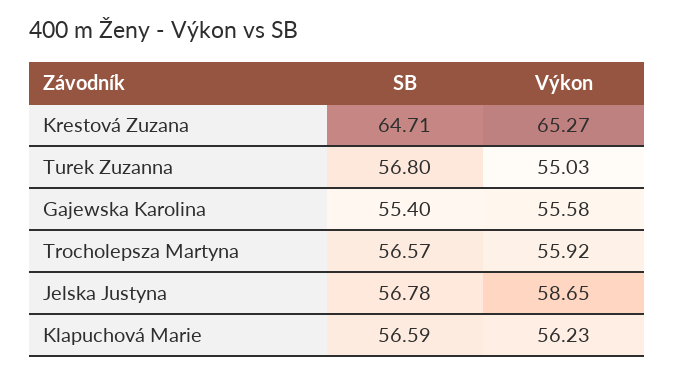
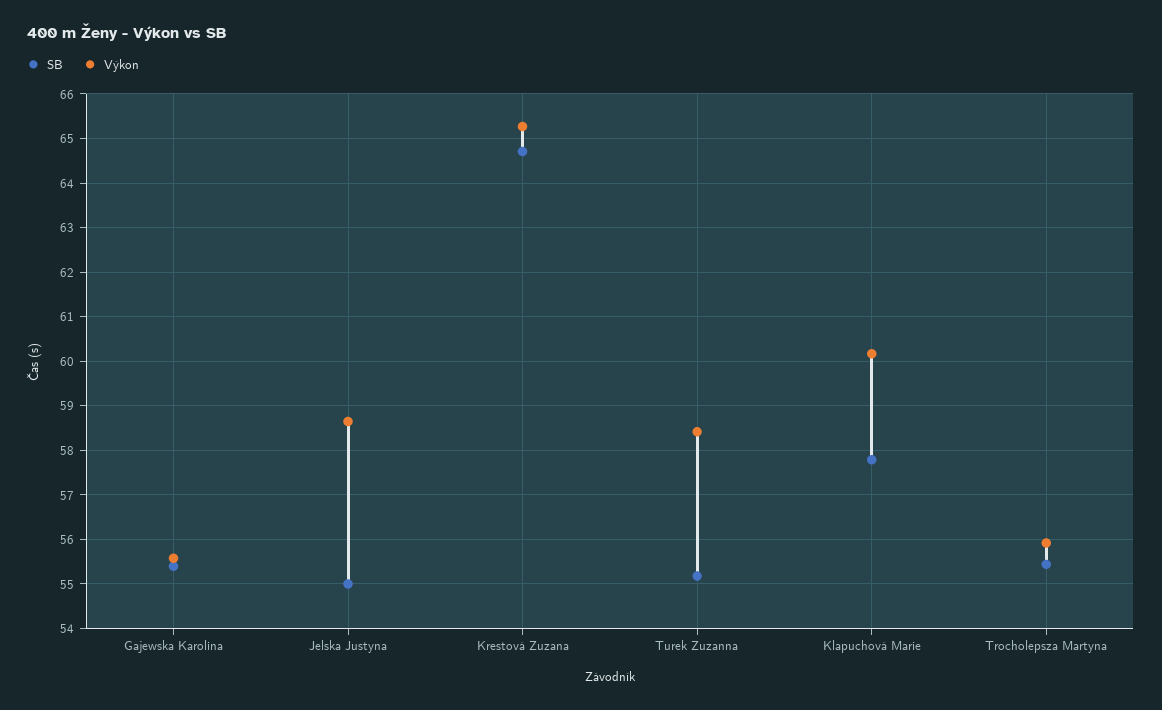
SB, Turek Zuzanna: 56.8 -> 55.2
Výkon, Turek Zuzanna: 55.03 -> 58.4
SB, Trocholepsza Martyna: 56.57 -> 55.4
SB, Jelska Justyna: 56.78 -> 55
SB, Klapuchová Marie: 56.59 -> 57.8
Výkon, Klapuchová Marie: 56.23 -> 60.2

